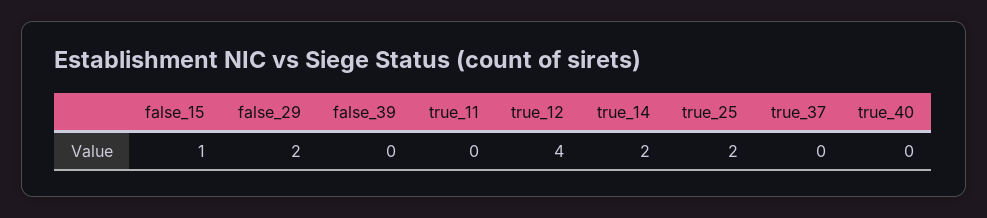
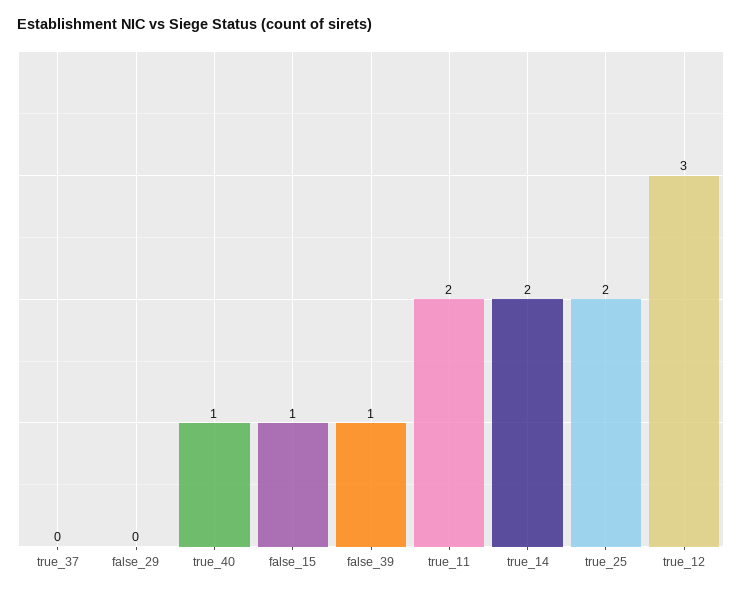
false_29: 2 -> 0
false_39: 0 -> 1
true_11: 0 -> 2
true_12: 4 -> 3
true_40: 0 -> 1

